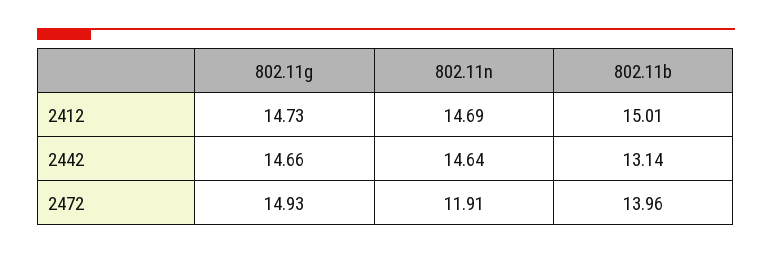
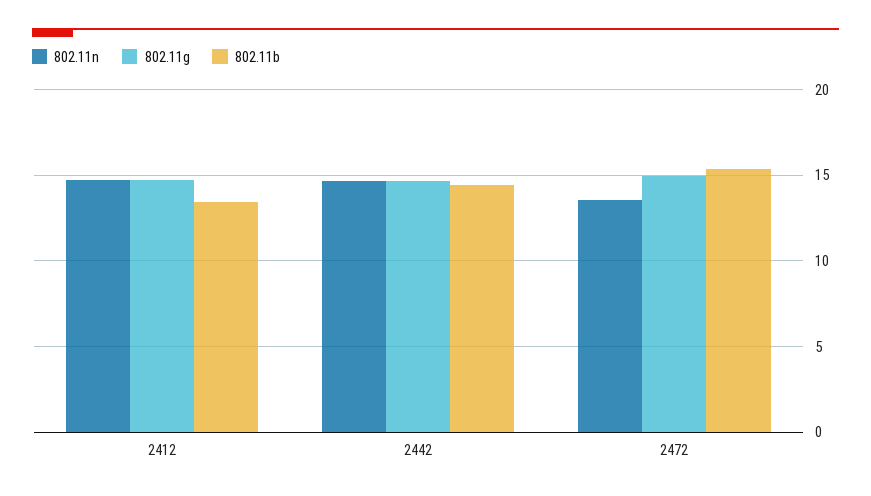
802.11b, 2412: 15.01 -> 13.5
802.11b, 2442: 13.14 -> 14.5
802.11n, 2472: 11.91 -> 13.5
802.11b, 2472: 13.96 -> 15.5

